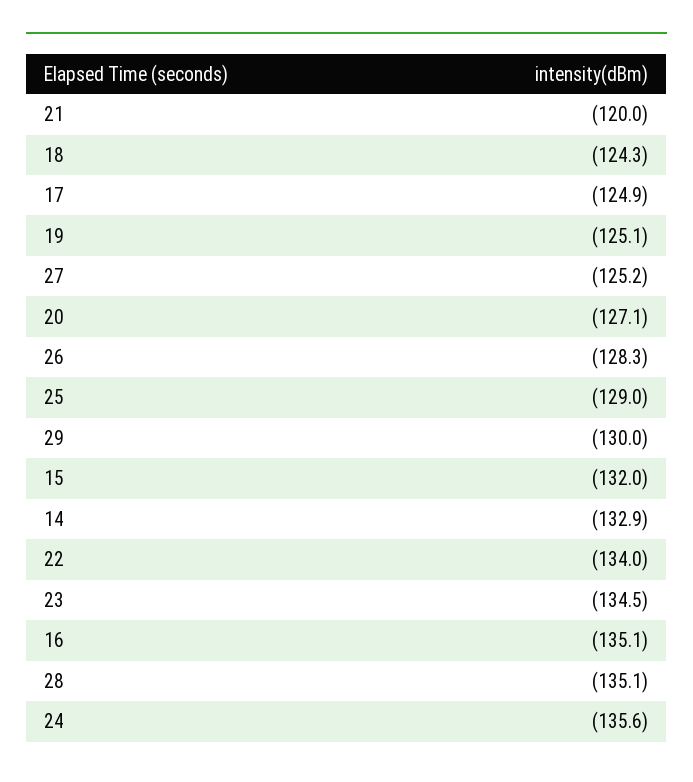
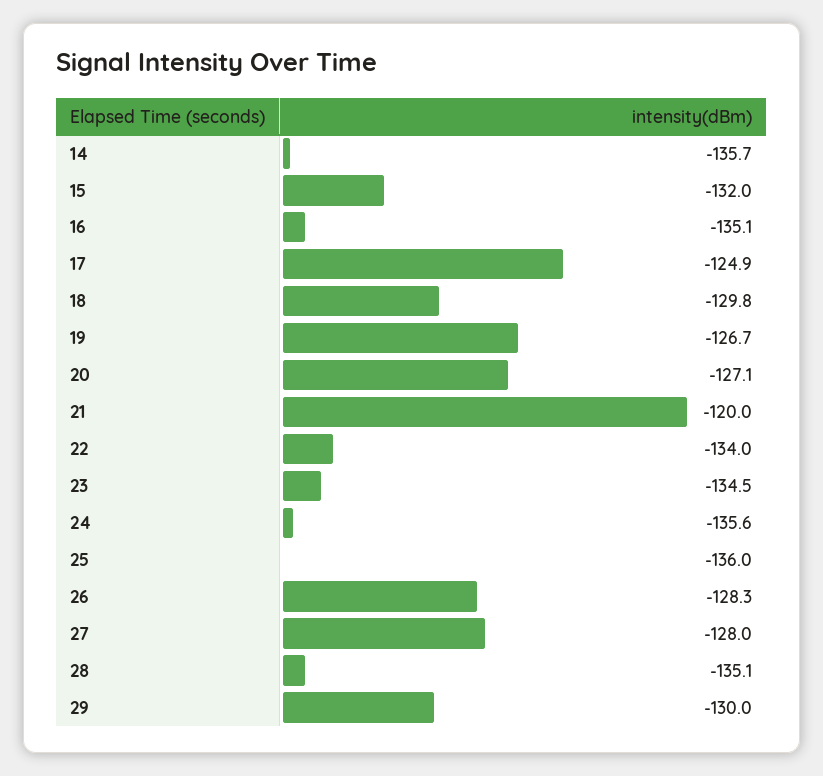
18: -124.3 -> -129.8
19: -125.1 -> -126.7
27: -125.2 -> -128
25: -129 -> -136
14: -132.9 -> -135.7

